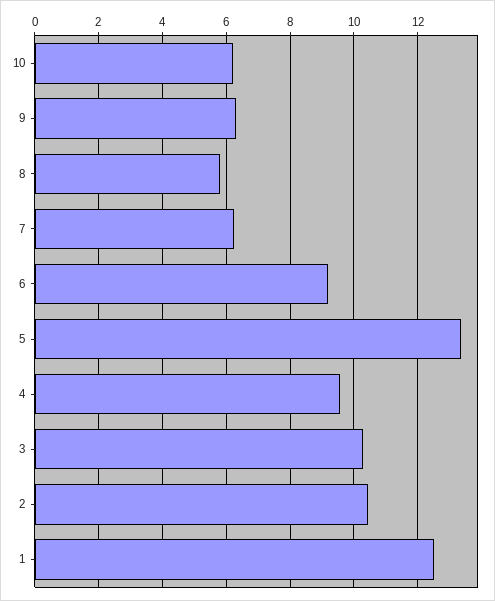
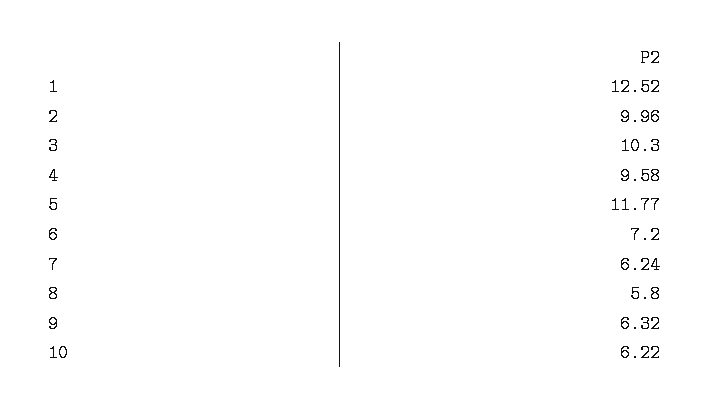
6: 9.2 -> 7.2
5: 13.4 -> 11.77
2: 10.4 -> 9.96

